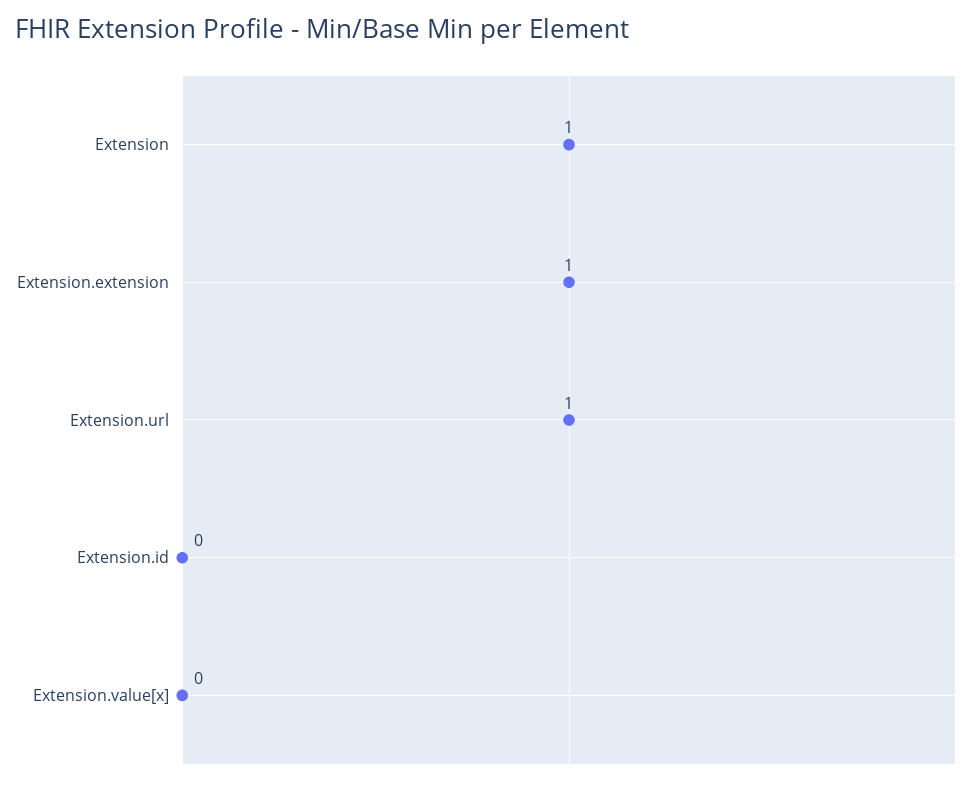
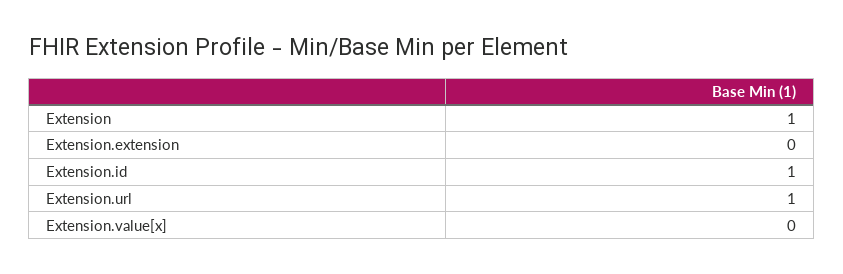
Extension.extension: 1 -> 0
Extension.id: 0 -> 1

